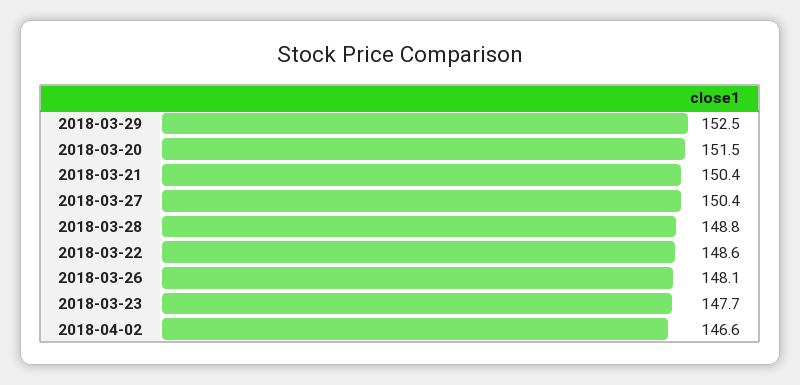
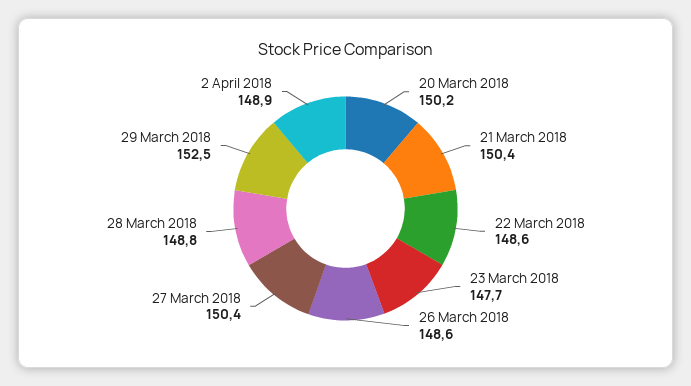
2018-03-20: 151.5 -> 150.2
2018-03-26: 148.1 -> 148.6
2018-04-02: 146.6 -> 148.9

